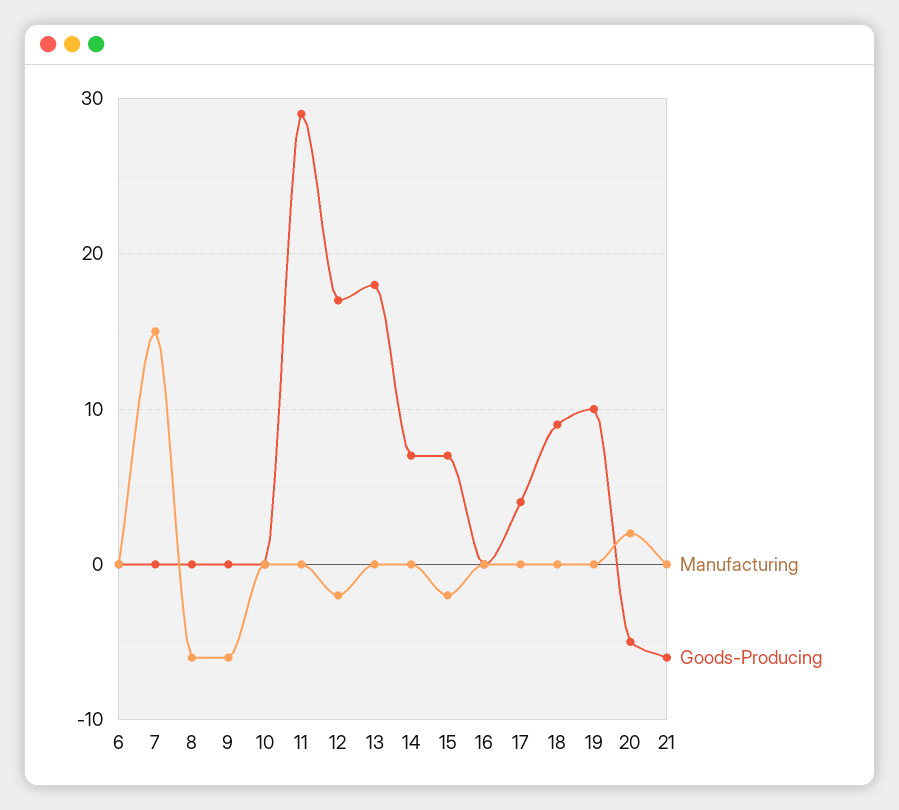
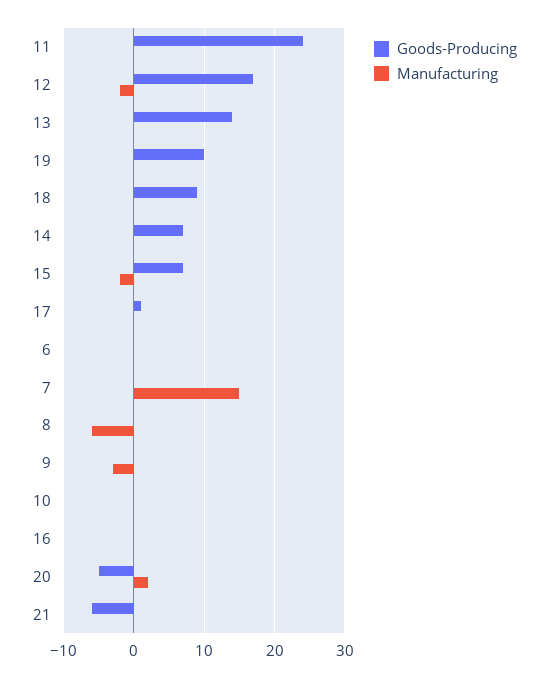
Manufacturing, 9: -6 -> -3
Goods-Producing, 11: 29 -> 24
Goods-Producing, 13: 18 -> 14
Goods-Producing, 17: 4 -> 1

